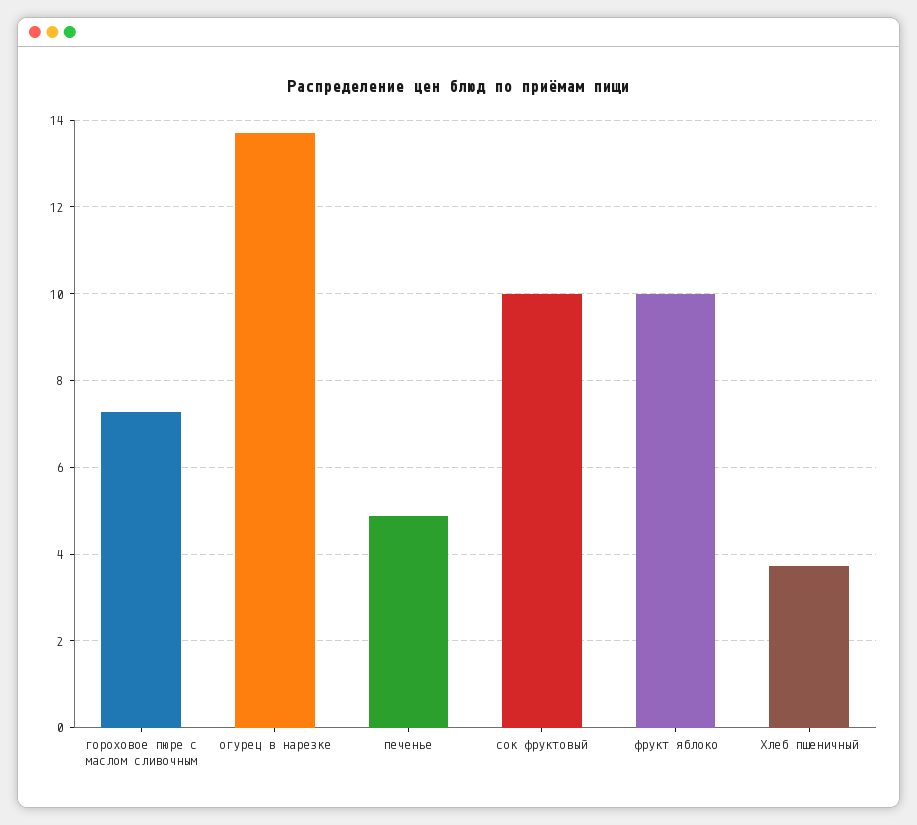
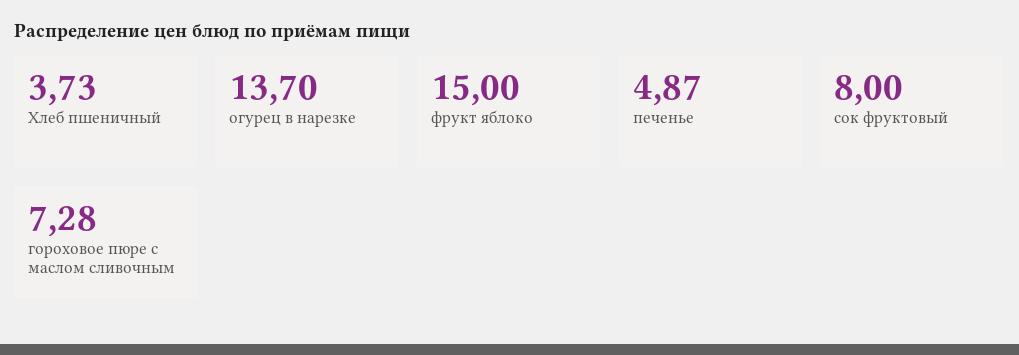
сок фруктовый: 10 -> 8
фрукт яблоко: 10 -> 15

